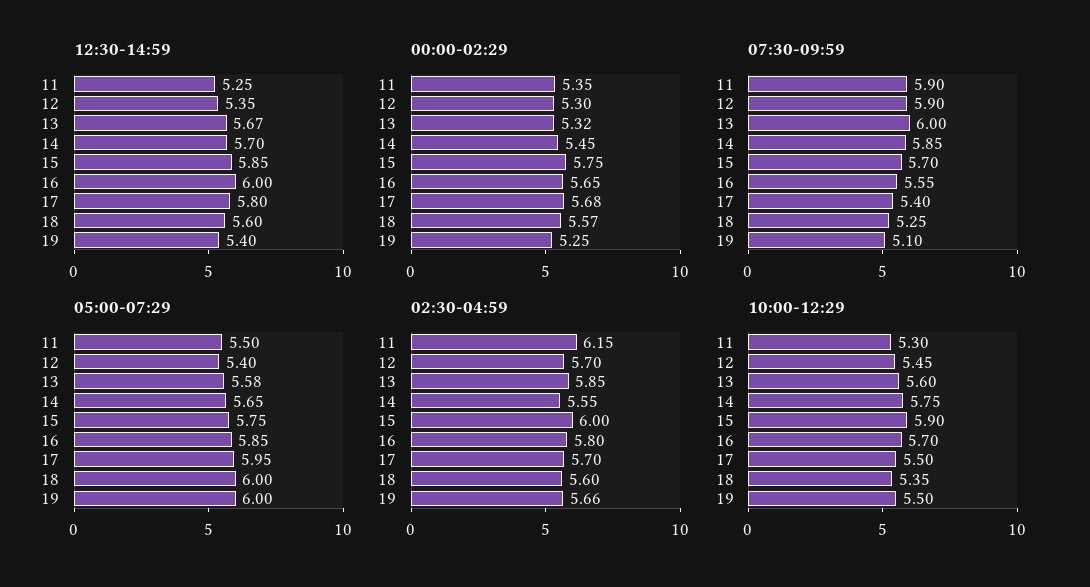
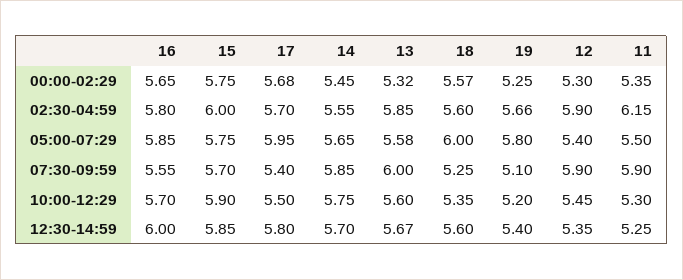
05:00-07:29, 19: 6 -> 5.8
02:30-04:59, 12: 5.7 -> 5.9
10:00-12:29, 19: 5.5 -> 5.2

